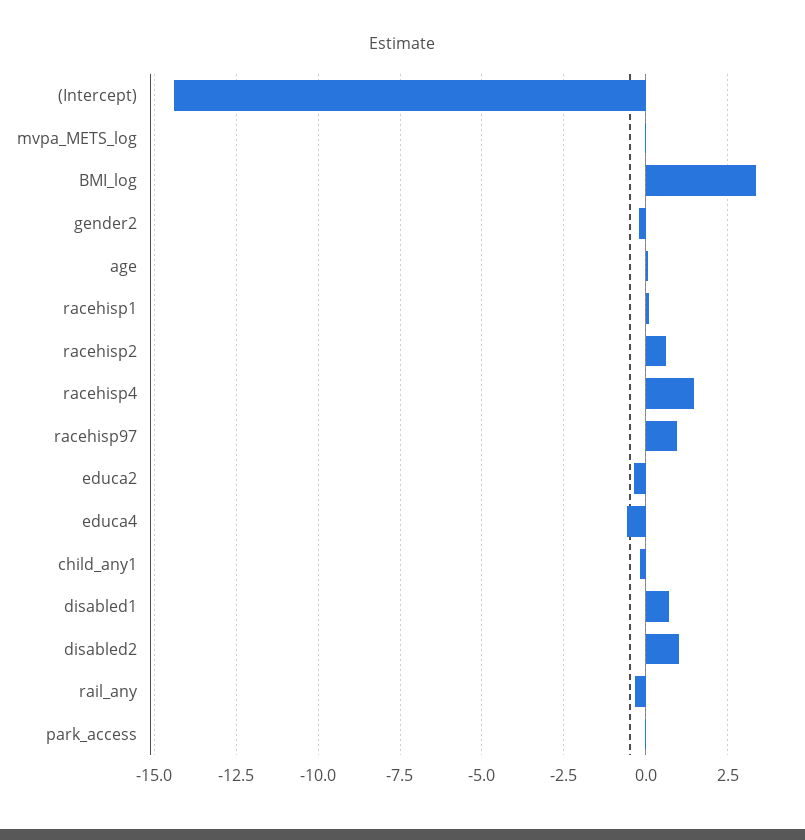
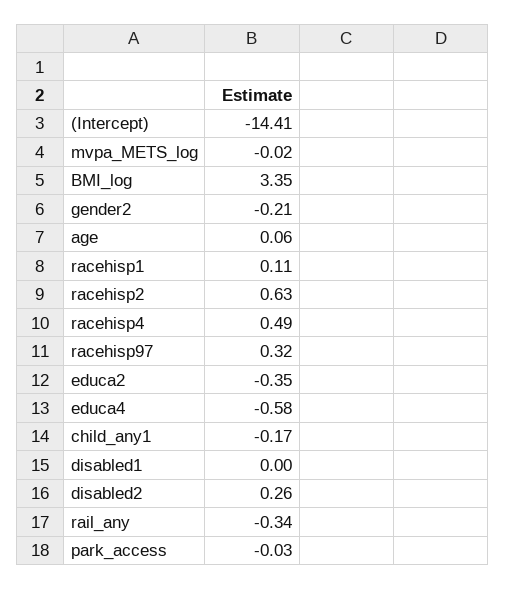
racehisp4: 1.5 -> 0.49
racehisp97: 1 -> 0.32
disabled1: 0.75 -> 0
disabled2: 1 -> 0.26

